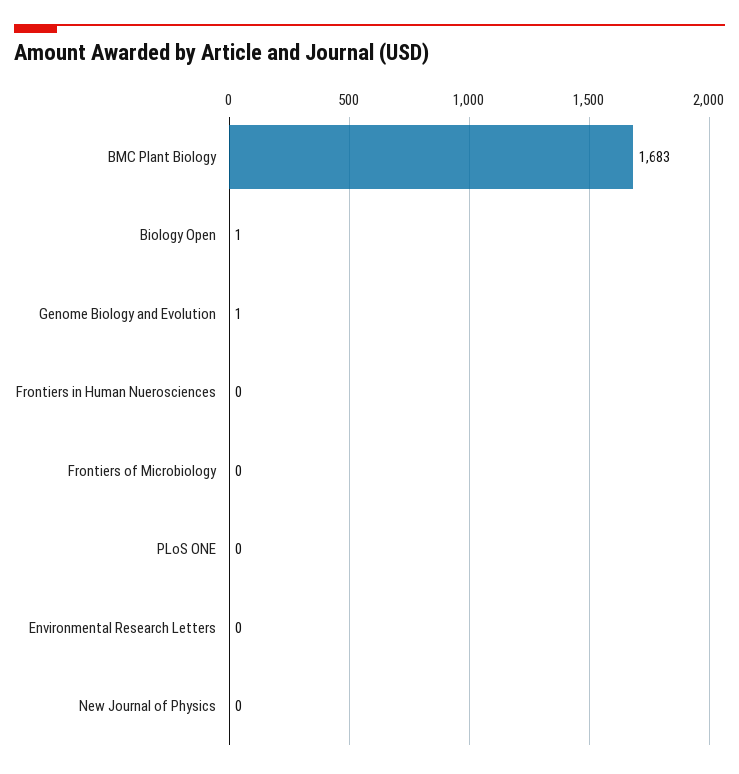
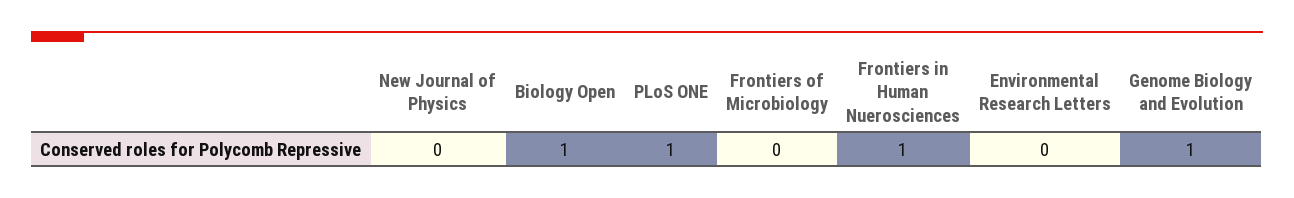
BMC Plant Biology: 1683 -> none
Frontiers in Human Nuerosciences: 0 -> 1
PLoS ONE: 0 -> 1

